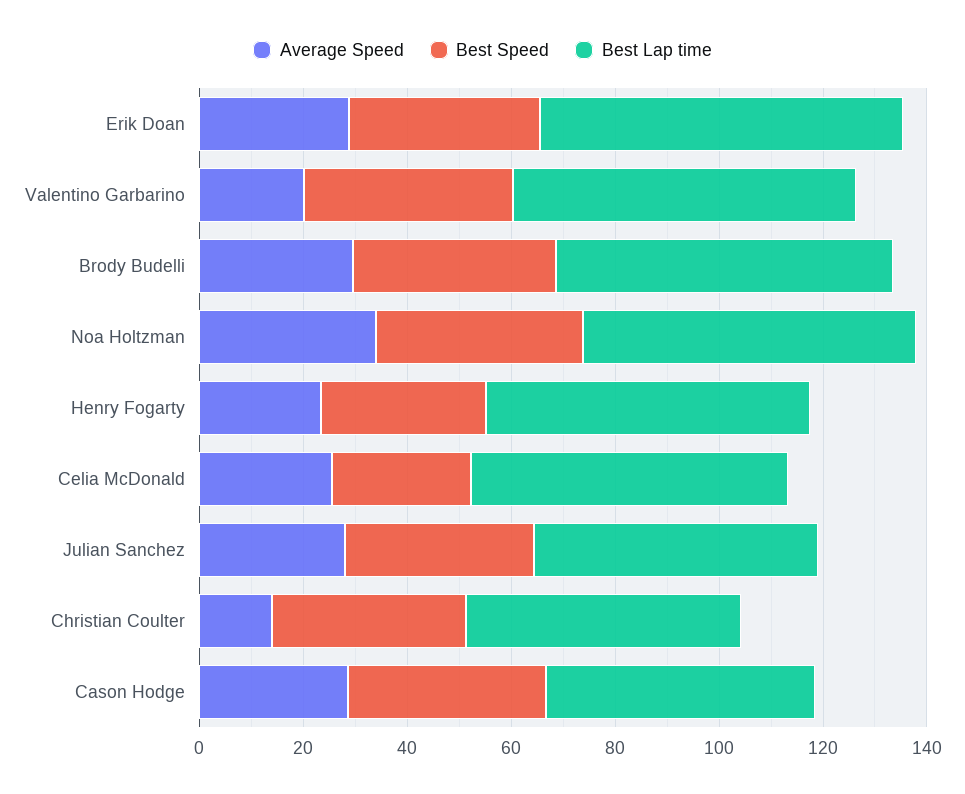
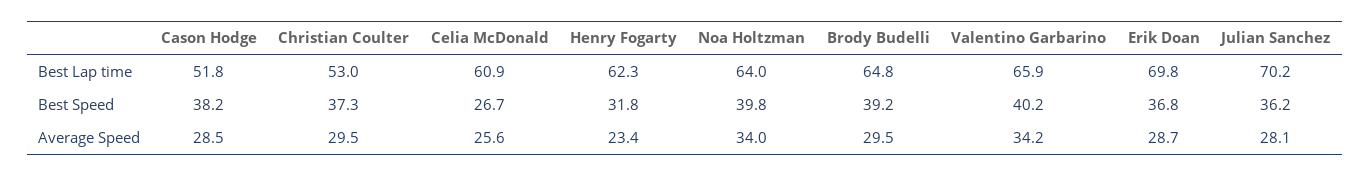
Average Speed, Valentino Garbarino: 20 -> 34.2
Best Lap time, Julian Sanchez: 55 -> 70.2
Average Speed, Christian Coulter: 15 -> 29.5

